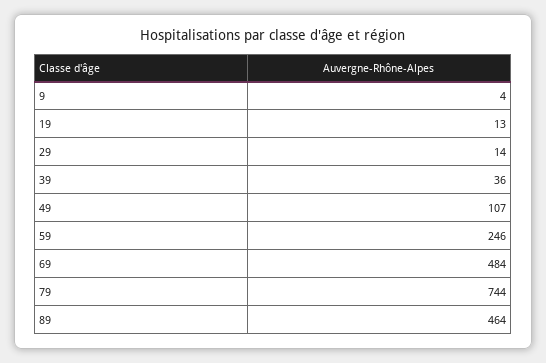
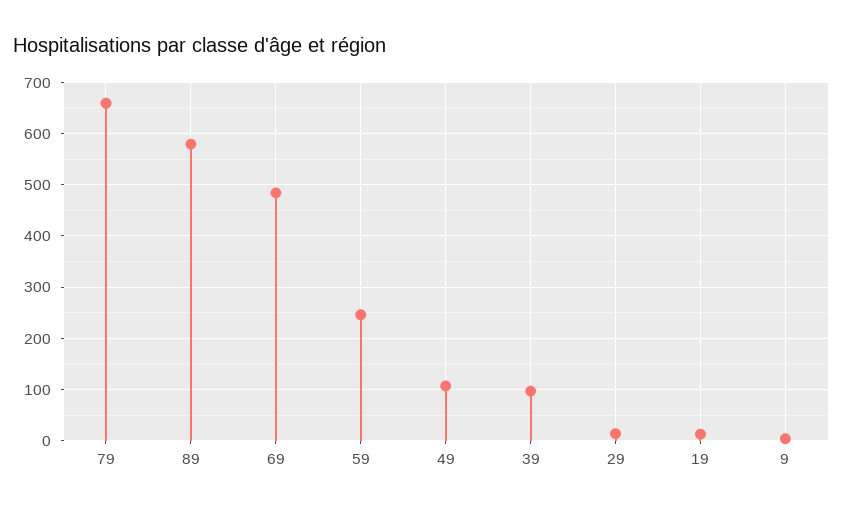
39: 36 -> 100
79: 744 -> 660
89: 464 -> 580

